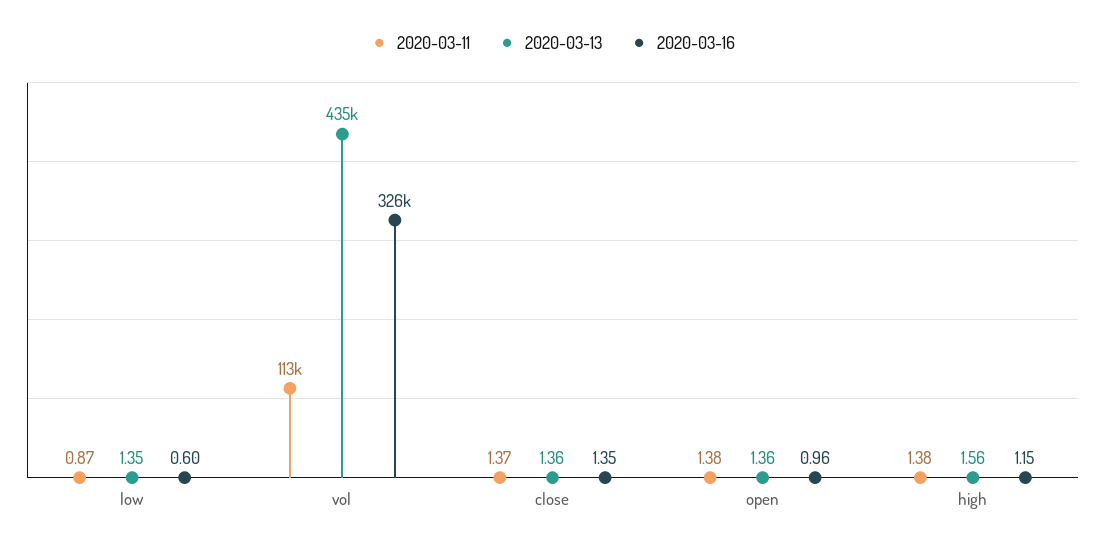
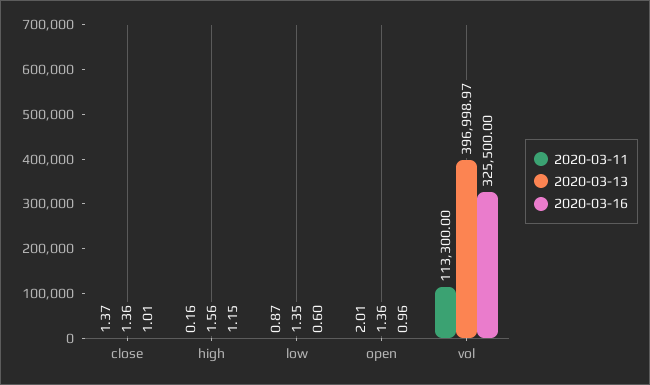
2020-03-13, vol: 435000 -> 396998.97
2020-03-16, close: 1.35 -> 1.01
2020-03-11, open: 1.38 -> 2.01
2020-03-11, high: 1.38 -> 0.16

